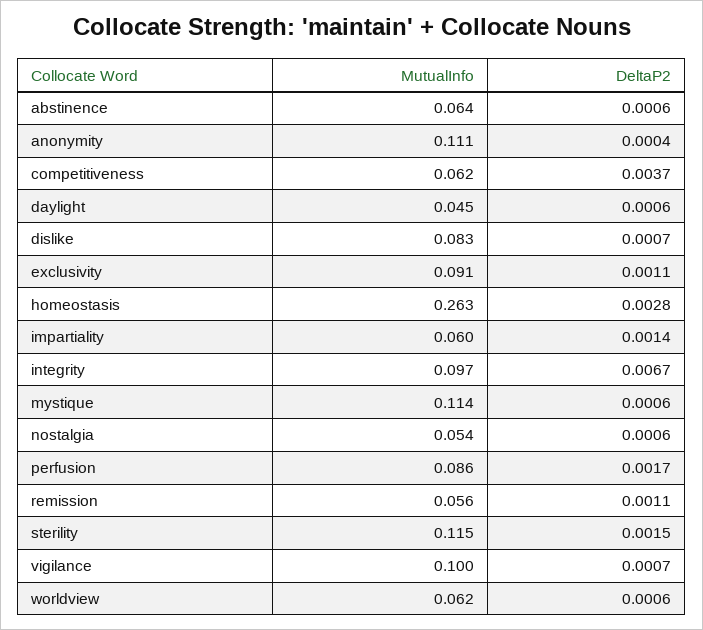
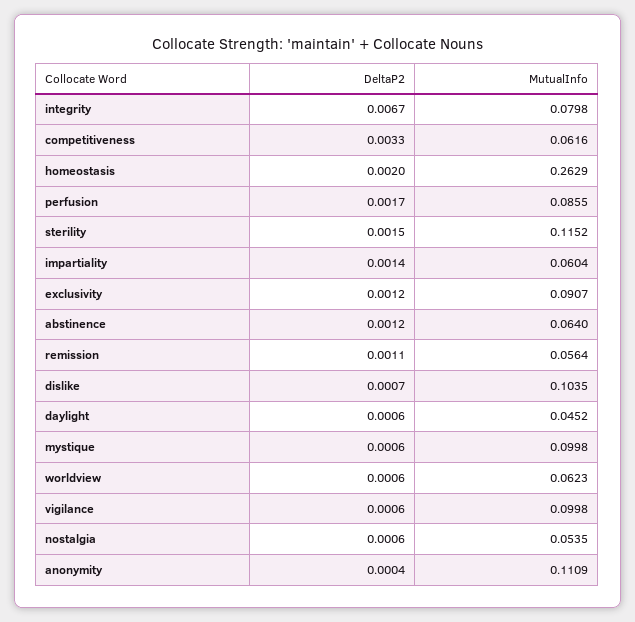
DeltaP2, abstinence: 0.0006 -> 0.0012
DeltaP2, competitiveness: 0.0037 -> 0.0033
MutualInfo, dislike: 0.083 -> 0.1035
DeltaP2, exclusivity: 0.0011 -> 0.0012
DeltaP2, homeostasis: 0.0028 -> 0.002
MutualInfo, integrity: 0.097 -> 0.0798
MutualInfo, mystique: 0.114 -> 0.0998
DeltaP2, vigilance: 0.0007 -> 0.0006

